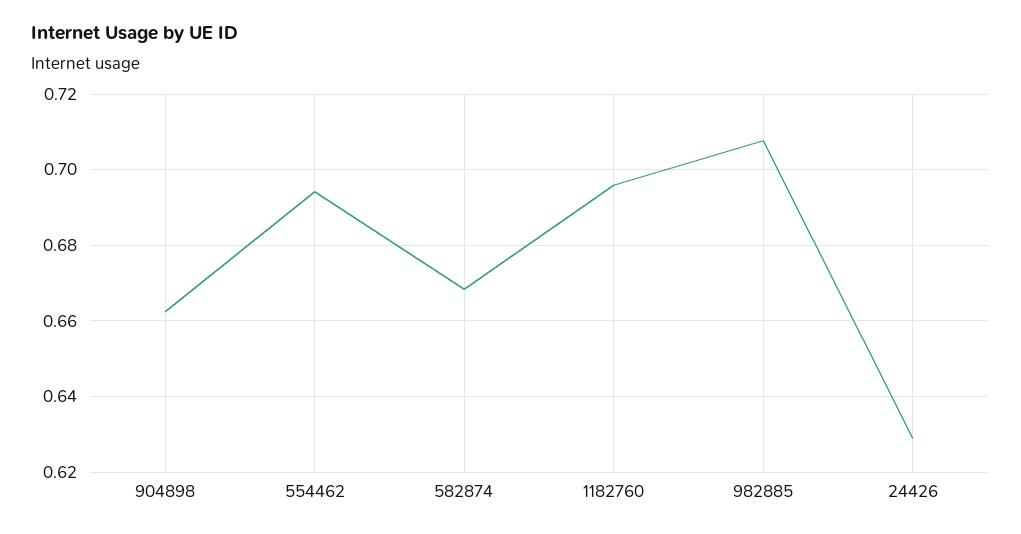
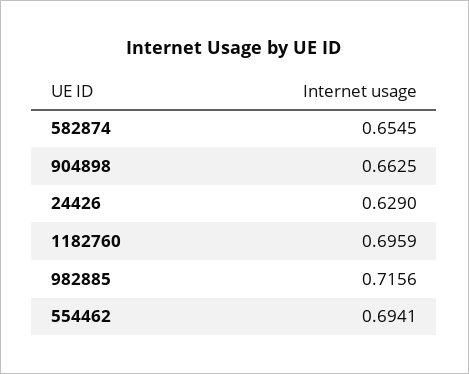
582874: 0.668 -> 0.6545
982885: 0.708 -> 0.7156

